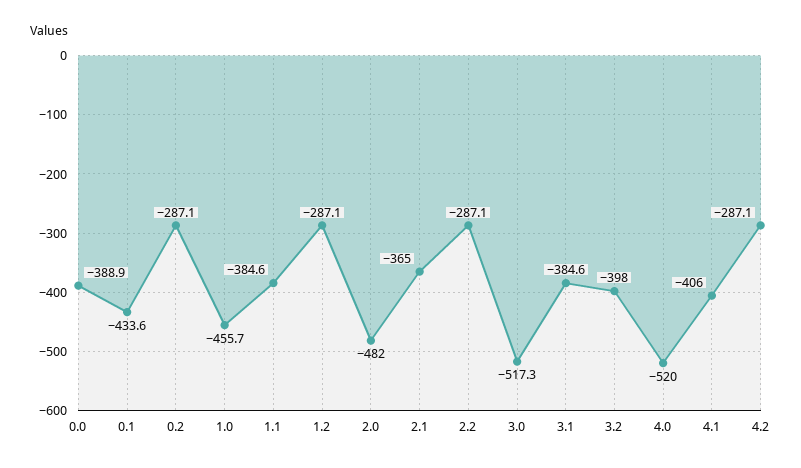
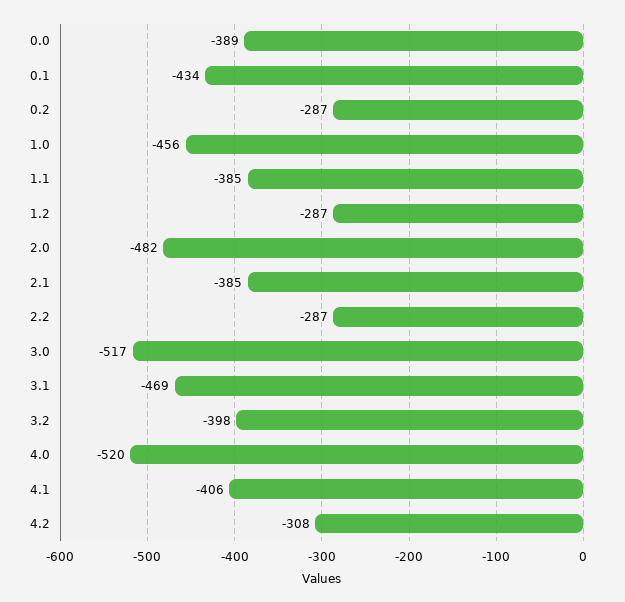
2.1: -365 -> -385
3.1: -384.6 -> -469
4.2: -287.1 -> -308

